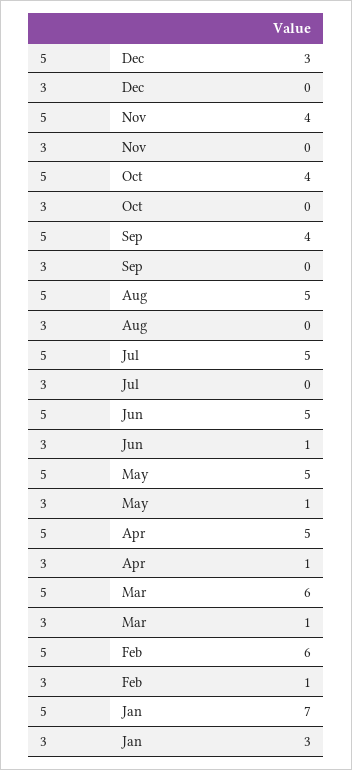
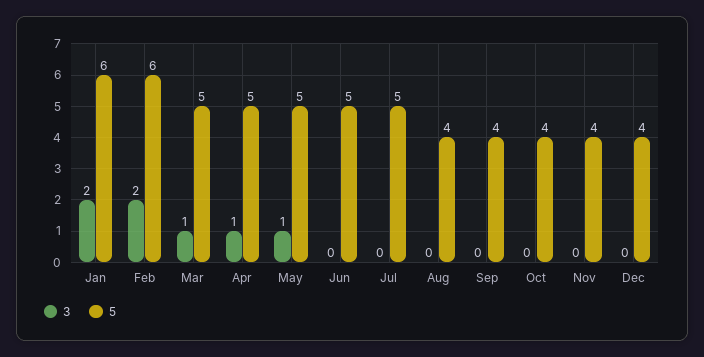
5, Dec: 3 -> 4
5, Aug: 5 -> 4
3, Jun: 1 -> 0
5, Mar: 6 -> 5
3, Feb: 1 -> 2
5, Jan: 7 -> 6
3, Jan: 3 -> 2

